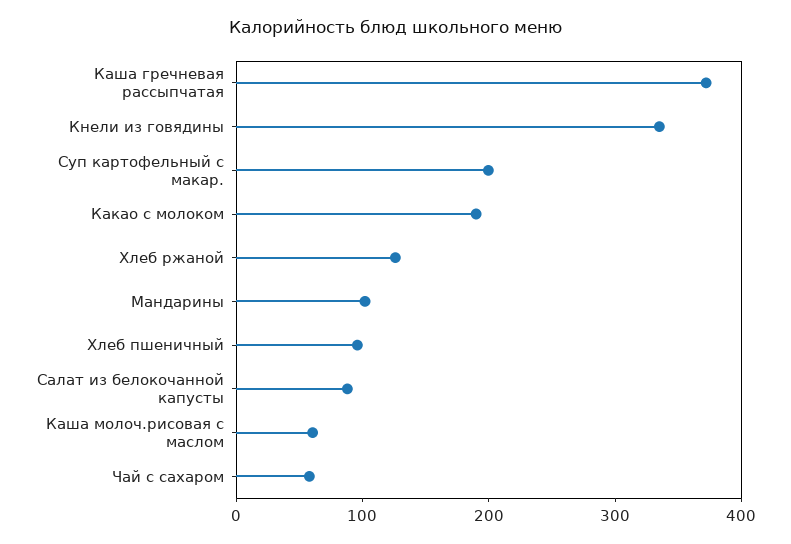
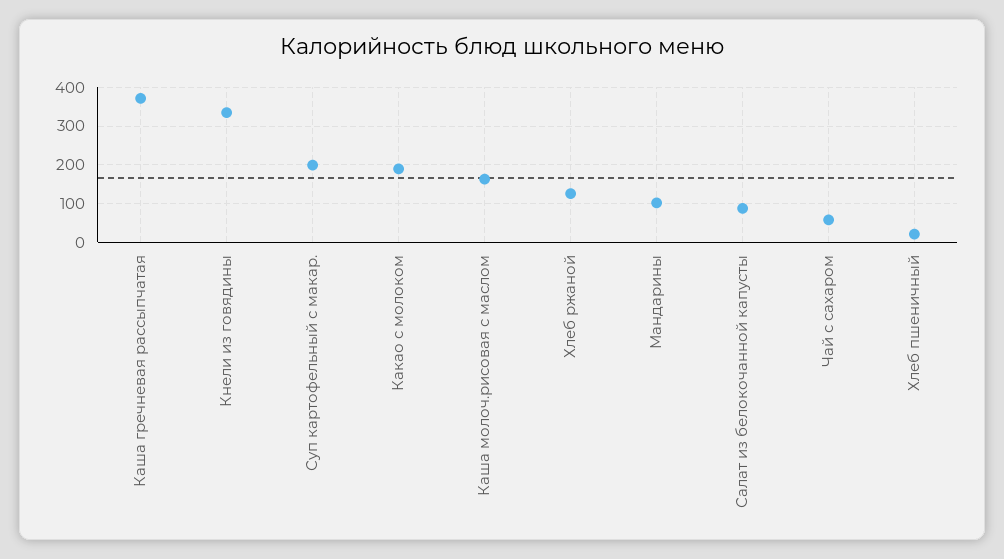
Хлеб пшеничный: 100 -> 20
Каша молоч.рисовая с маслом: 60 -> 160

